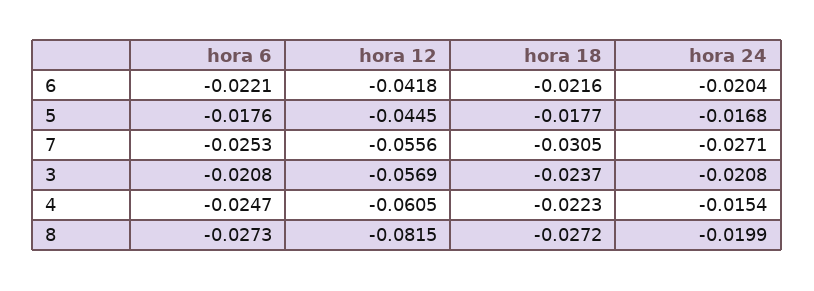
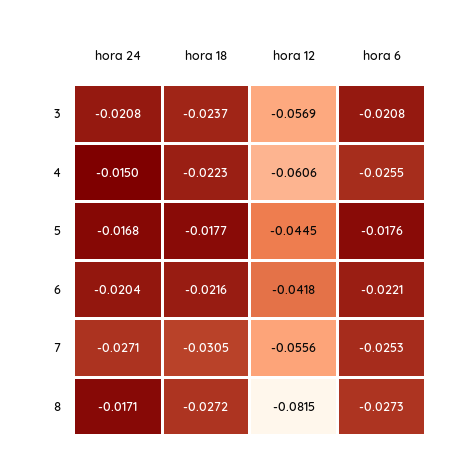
hora 6, 4: -0.0247 -> -0.0255
hora 12, 4: -0.0605 -> -0.0606
hora 24, 4: -0.0154 -> -0.015
hora 24, 8: -0.0199 -> -0.0171

